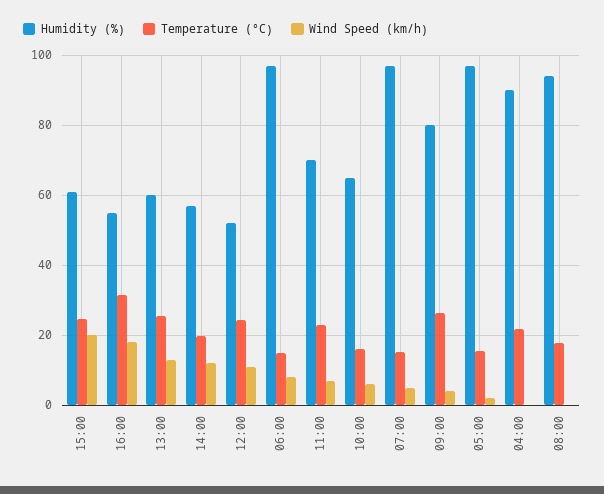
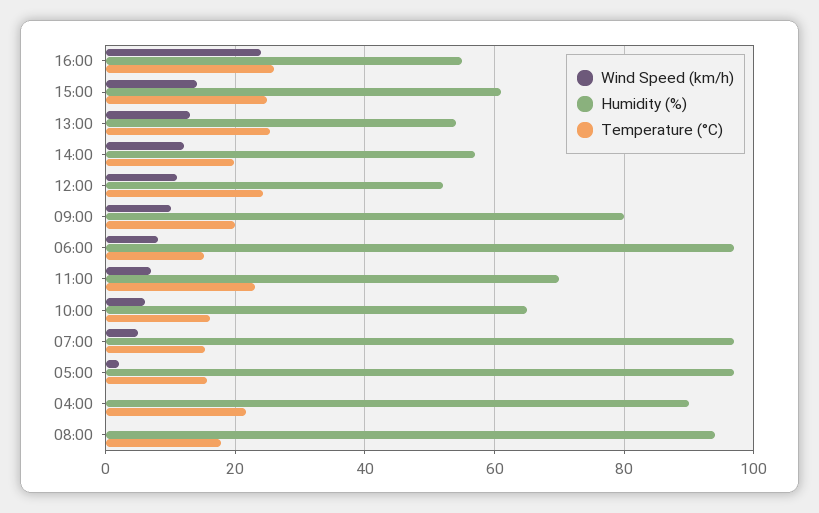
Wind Speed (km/h), 15:00: 20 -> 14
Temperature (°C), 16:00: 32 -> 26
Wind Speed (km/h), 16:00: 18 -> 24
Humidity (%), 13:00: 60 -> 54
Temperature (°C), 09:00: 26 -> 20
Wind Speed (km/h), 09:00: 4 -> 10

